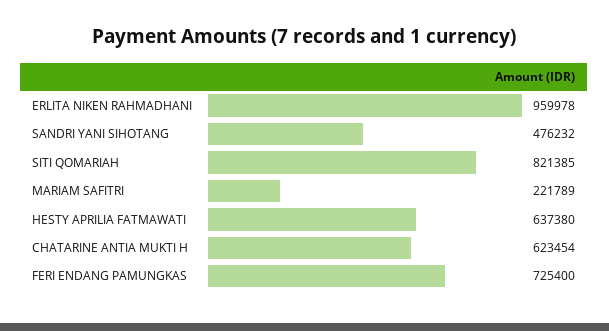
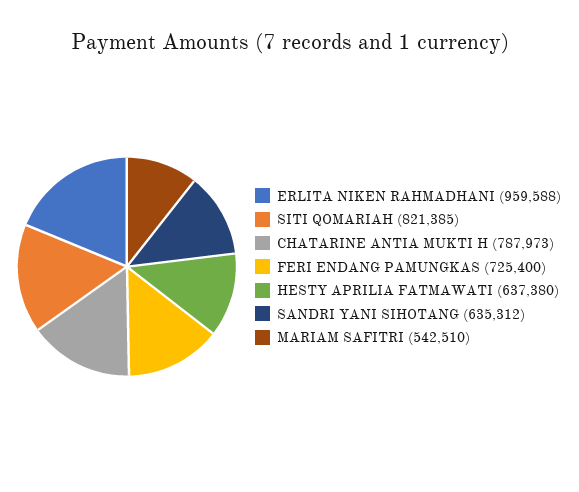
ERLITA NIKEN RAHMADHANI: 959978 -> 959588
SANDRI YANI SIHOTANG: 476232 -> 635312
MARIAM SAFITRI: 221789 -> 542510
CHATARINE ANTIA MUKTI H: 623454 -> 787973

